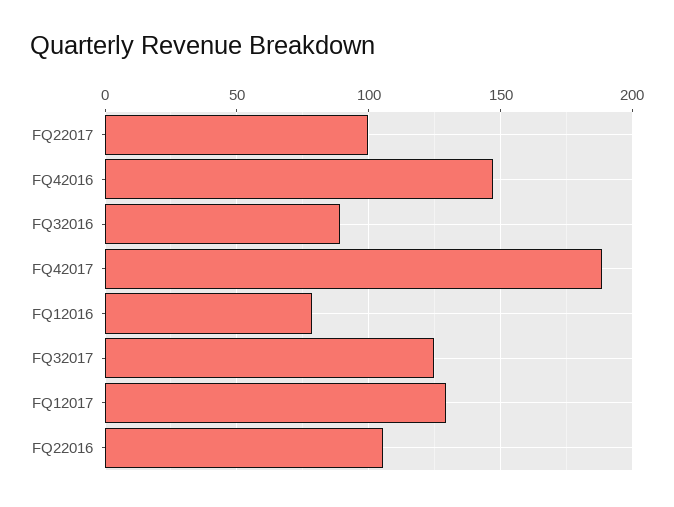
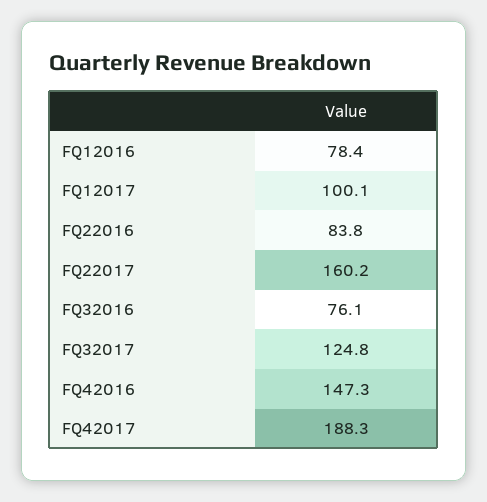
FQ22017: 100 -> 160.2
FQ32016: 90 -> 76.1
FQ12017: 130 -> 100.1
FQ22016: 105 -> 83.8

